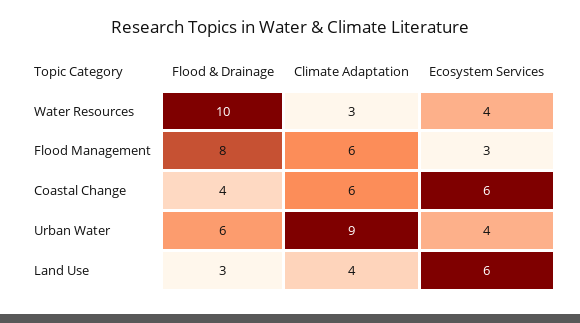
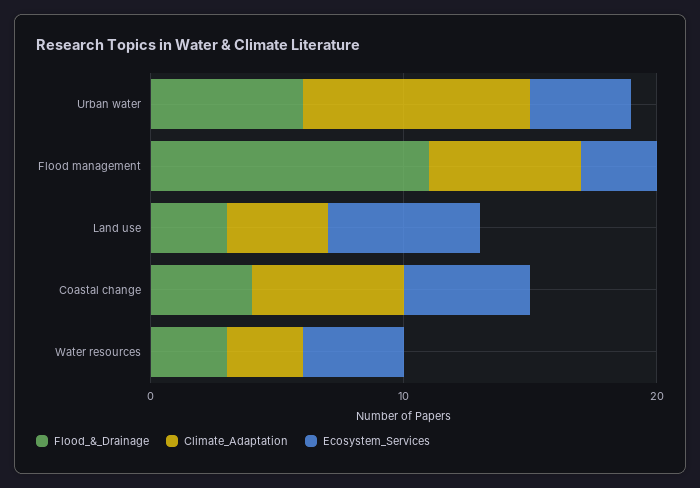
Flood & Drainage, Water Resources: 10 -> 3
Flood & Drainage, Flood Management: 8 -> 11
Ecosystem Services, Coastal Change: 6 -> 5

